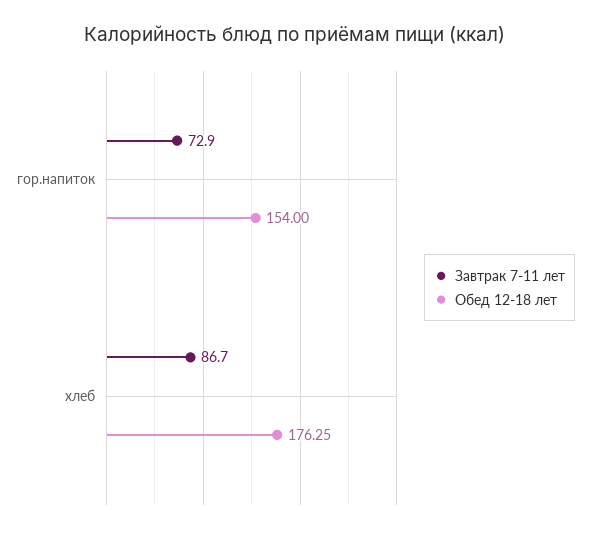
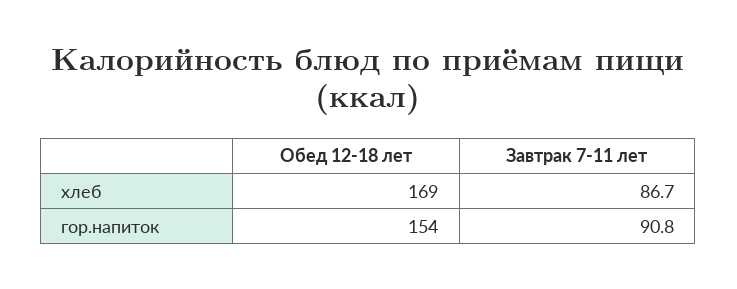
Завтрак 7-11 лет, гор.напиток: 72.9 -> 90.8
Обед 12-18 лет, хлеб: 176.25 -> 169

